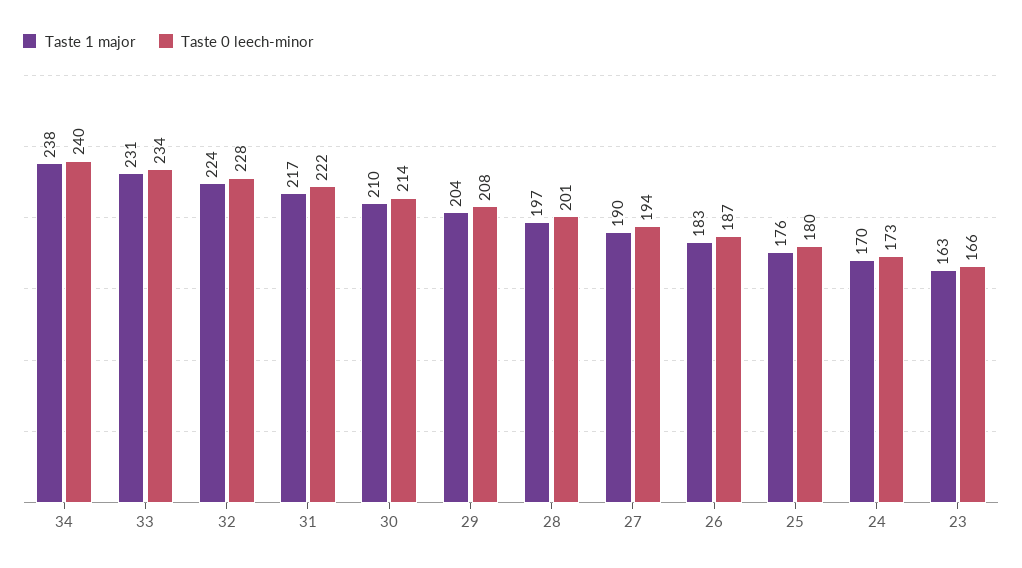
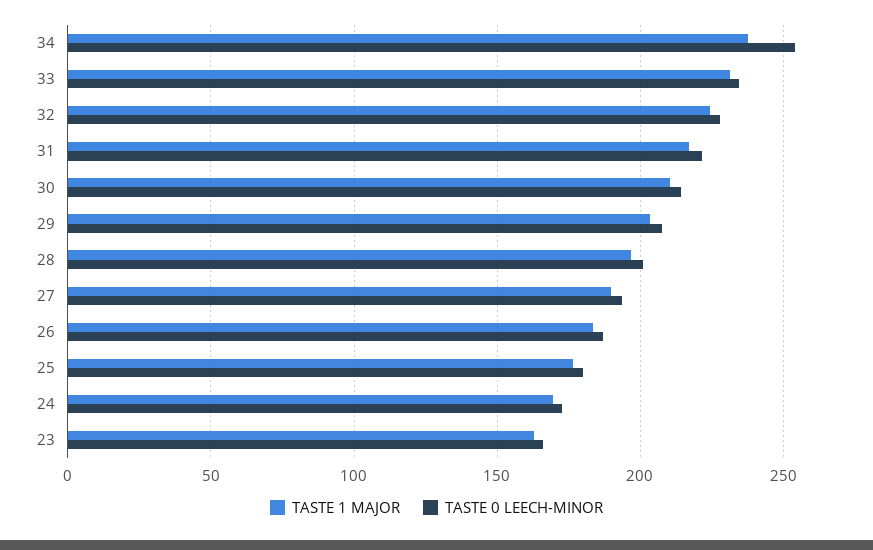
Taste 0 leech-minor, 34: 240 -> 255

